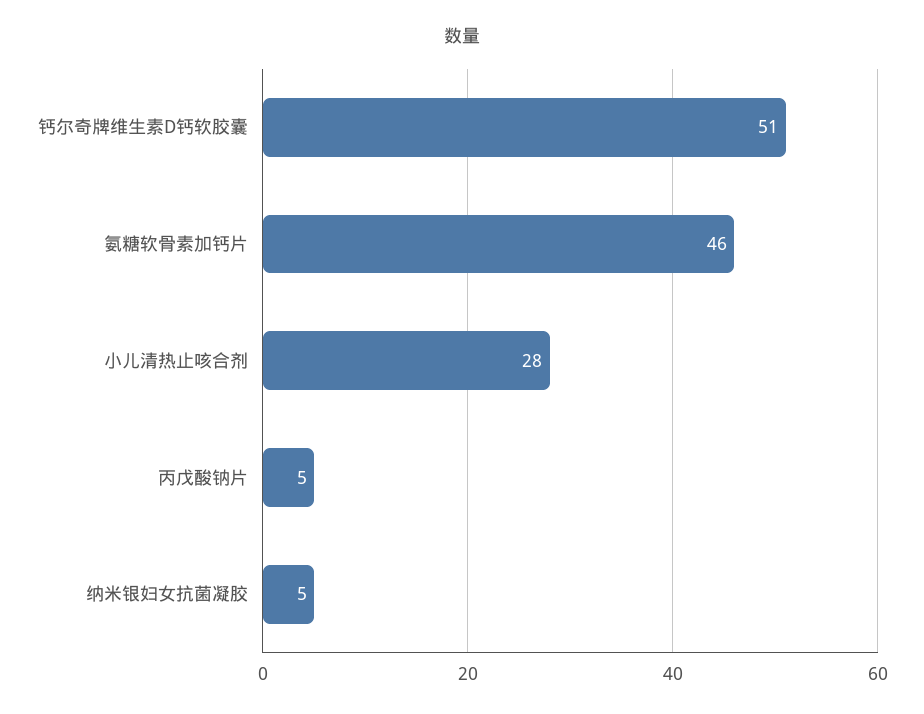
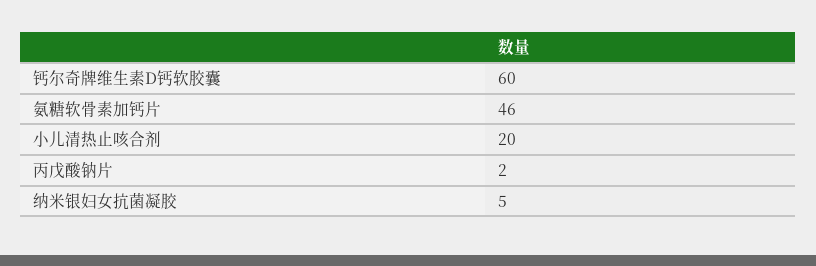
钙尔奇牌维生素D钙软胶囊: 51 -> 60
小儿清热止咳合剂: 28 -> 20
丙戊酸钠片: 5 -> 2

